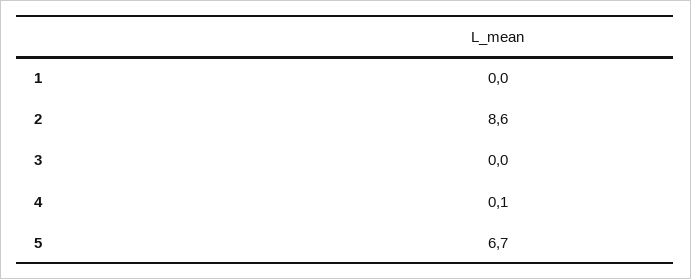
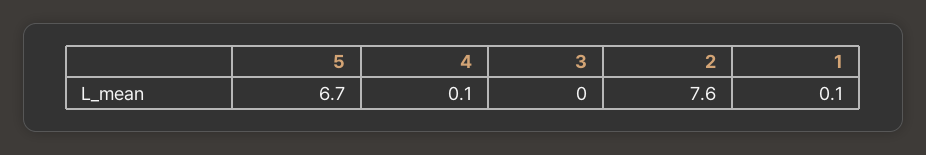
1: 0 -> 0.1
2: 8.6 -> 7.6

